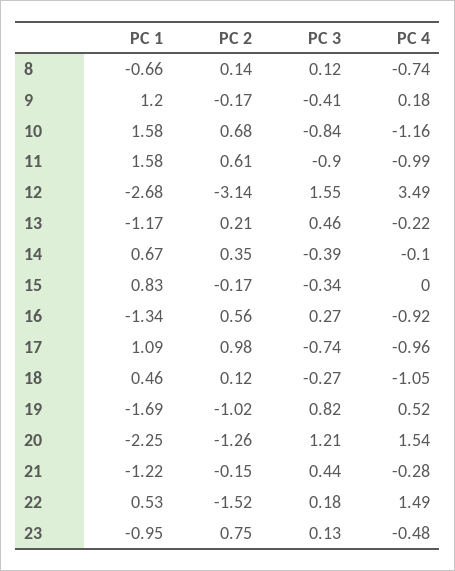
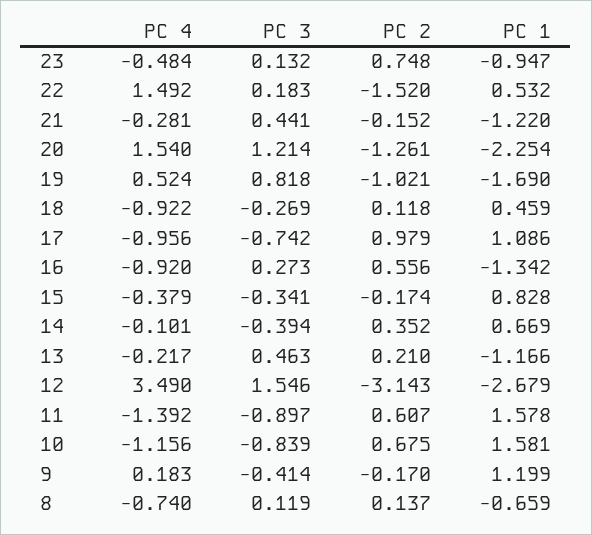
PC 4, 11: -0.99 -> -1.392
PC 4, 15: 0 -> -0.379
PC 4, 18: -1.05 -> -0.922

